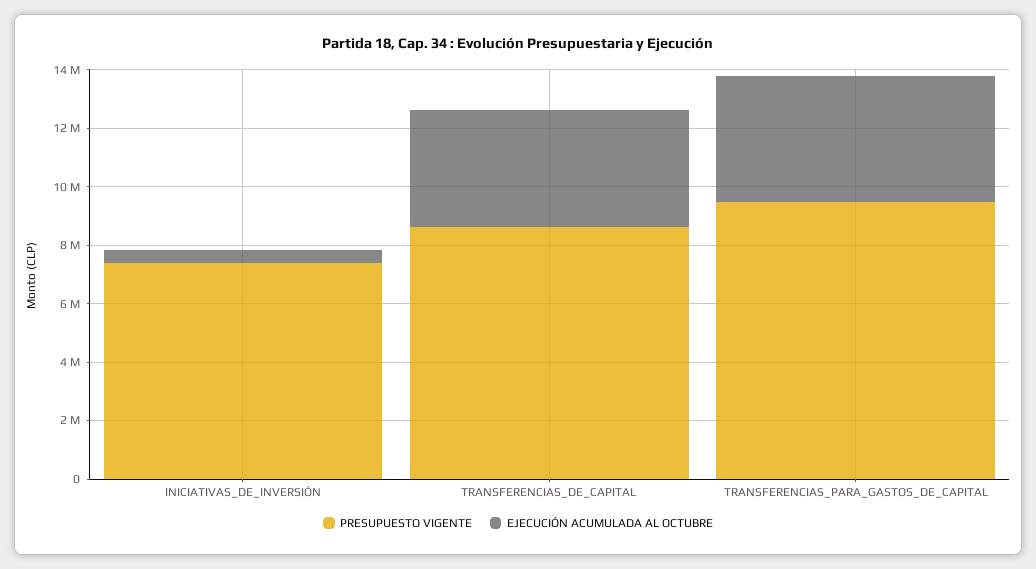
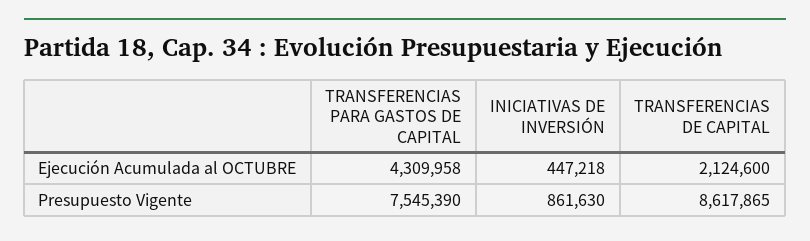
PRESUPUESTO VIGENTE, INICIATIVAS_DE_INVERSIÓN: 7500000 -> 861630
EJECUCIÓN ACUMULADA AL OCTUBRE, TRANSFERENCIAS_DE_CAPITAL: 4000000 -> 2124600
PRESUPUESTO VIGENTE, TRANSFERENCIAS_PARA_GASTOS_DE_CAPITAL: 9500000 -> 7545390

